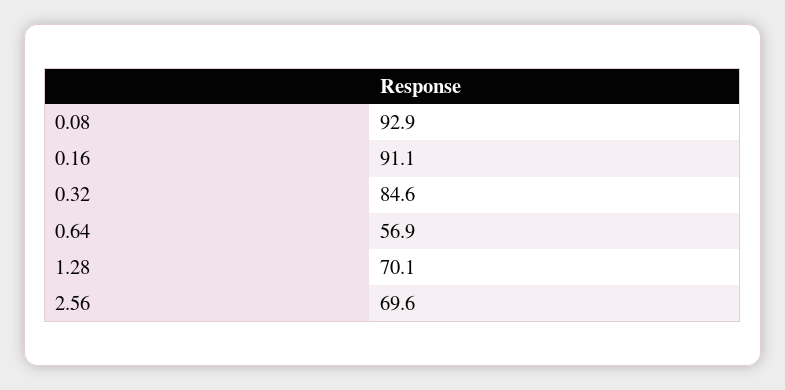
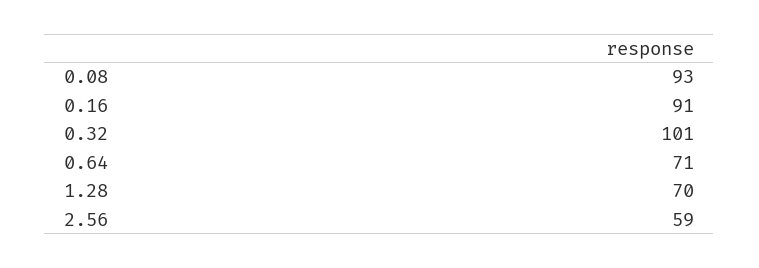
0.32: 84.6 -> 101
0.64: 56.9 -> 71
2.56: 69.6 -> 59

